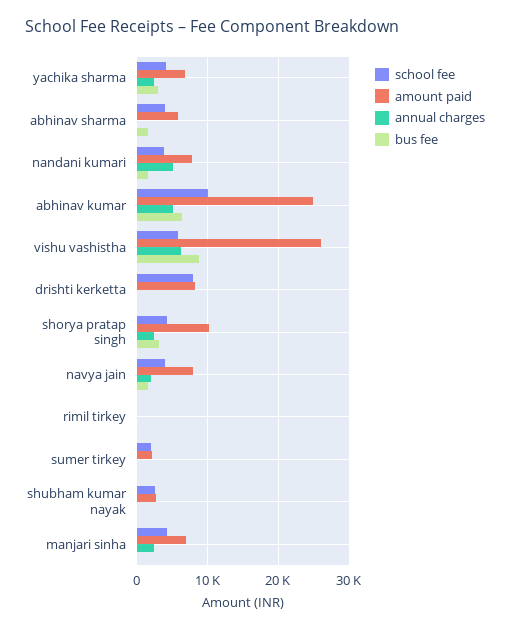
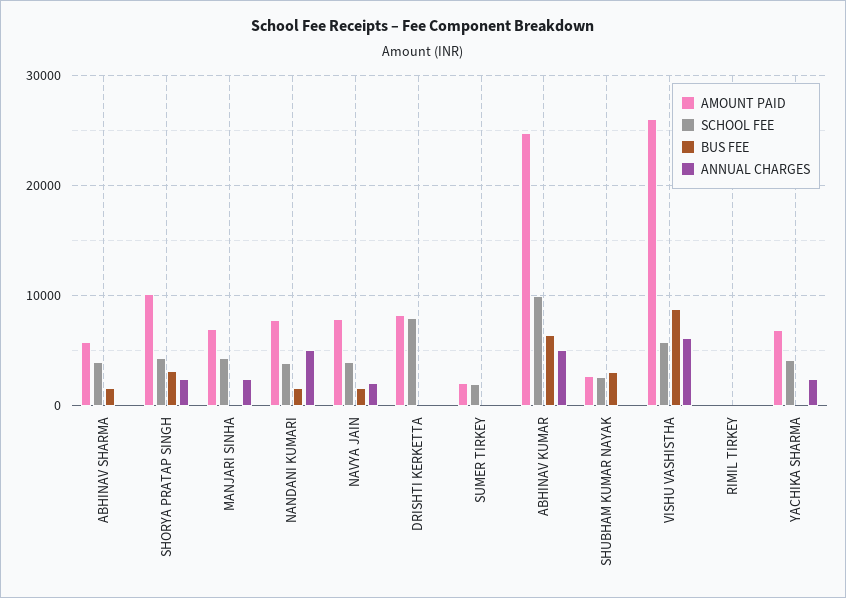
bus fee, yachika sharma: 3000 -> 0
bus fee, shubham kumar nayak: 0 -> 3000

